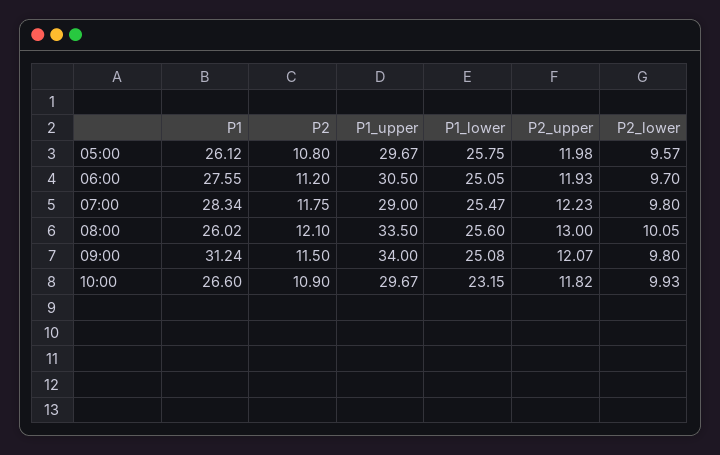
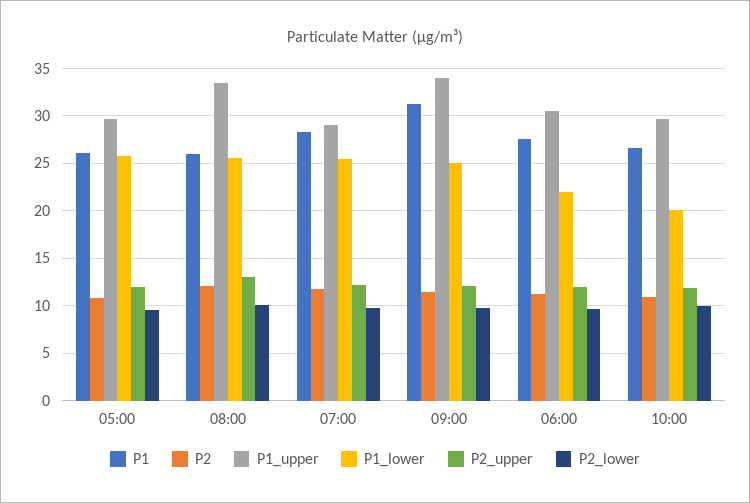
P1_lower, 06:00: 25.05 -> 22
P1_lower, 10:00: 23.15 -> 20

